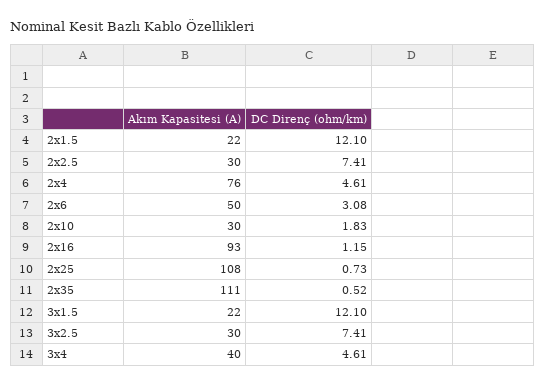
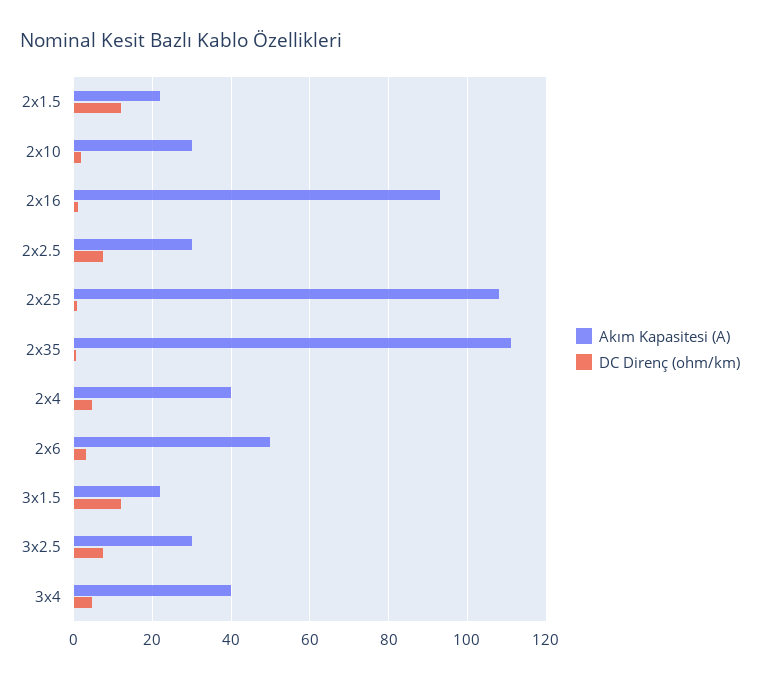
Akım Kapasitesi (A), 2x4: 76 -> 40

